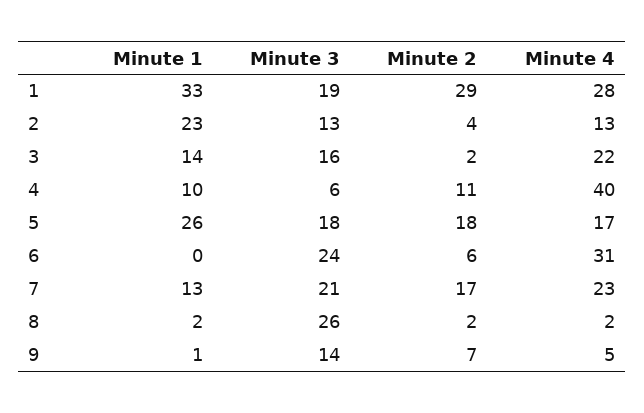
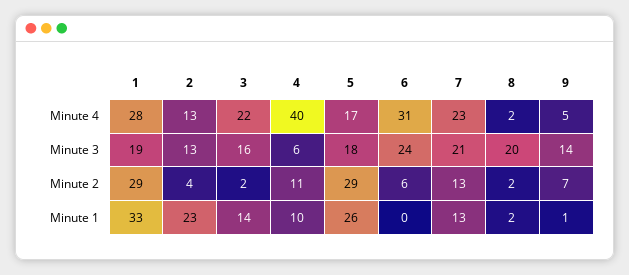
Minute 2, 5: 18 -> 29
Minute 2, 7: 17 -> 13
Minute 3, 8: 26 -> 20

